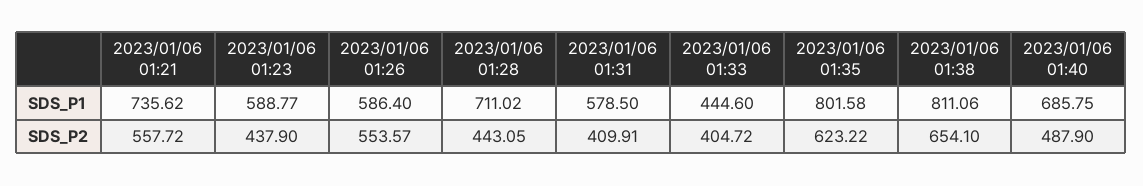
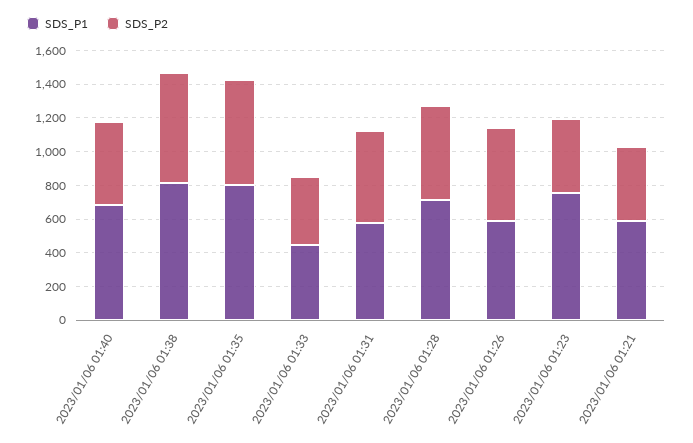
SDS_P1, 2023/01/06 01:21: 735.62 -> 600
SDS_P1, 2023/01/06 01:23: 588.77 -> 750
SDS_P2, 2023/01/06 01:21: 557.72 -> 450
SDS_P2, 2023/01/06 01:28: 443.05 -> 550
SDS_P2, 2023/01/06 01:31: 409.91 -> 550

